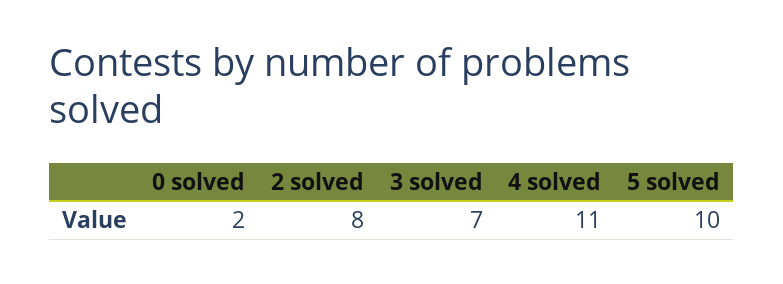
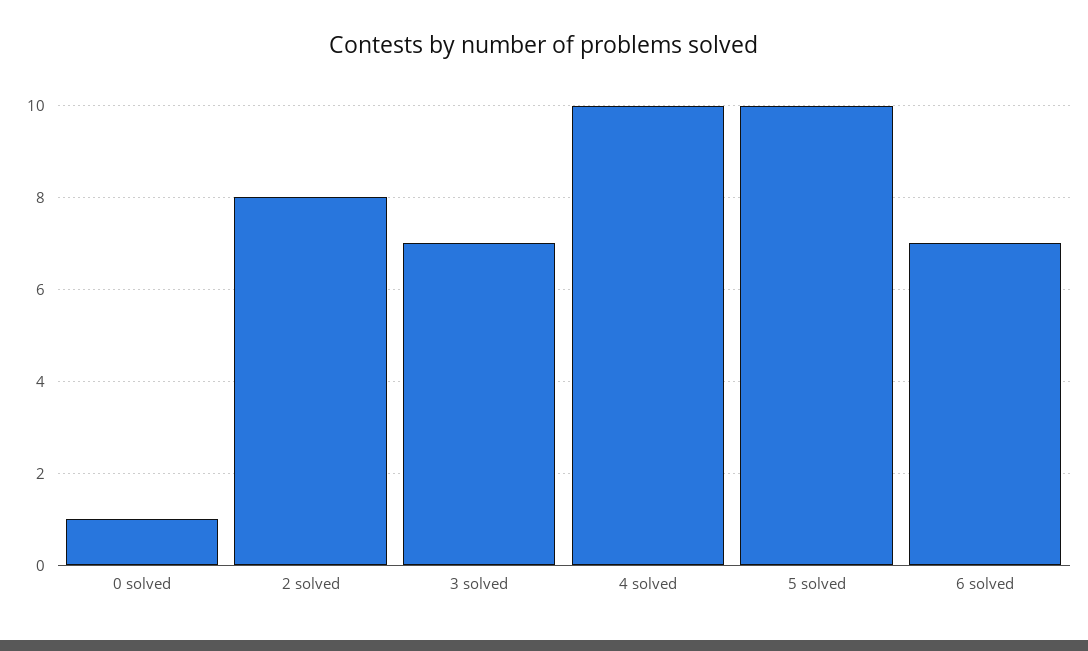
0 solved: 2 -> 1
4 solved: 11 -> 10
6 solved: none -> 7

